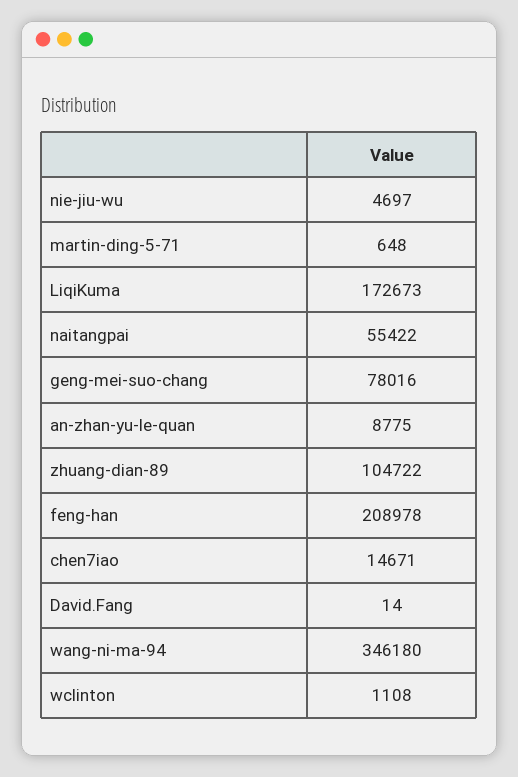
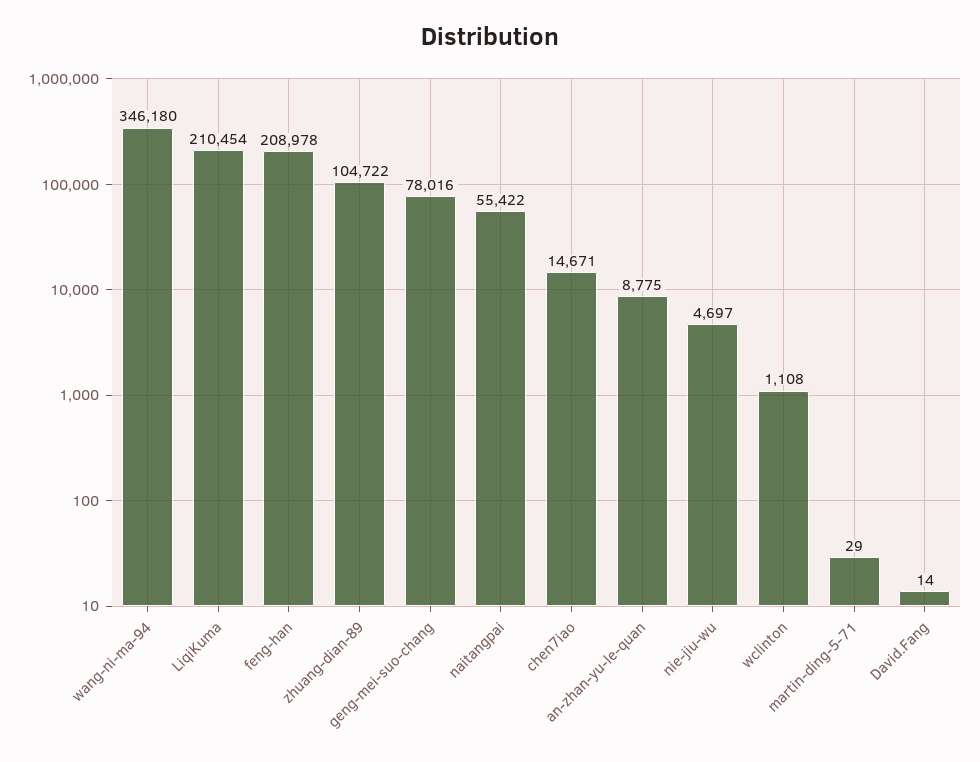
martin-ding-5-71: 648 -> 29
LiqiKuma: 172673 -> 210454

